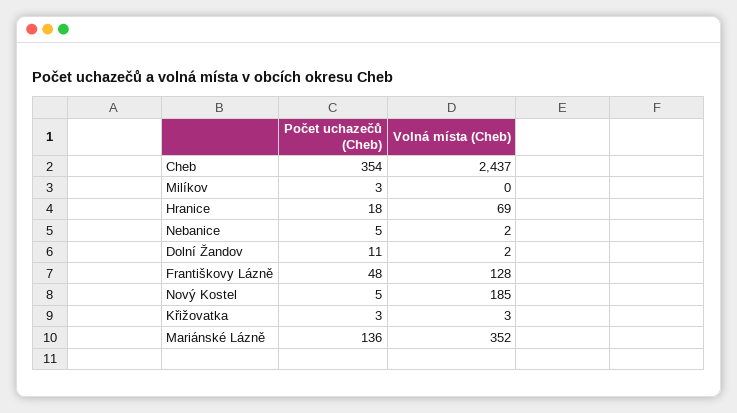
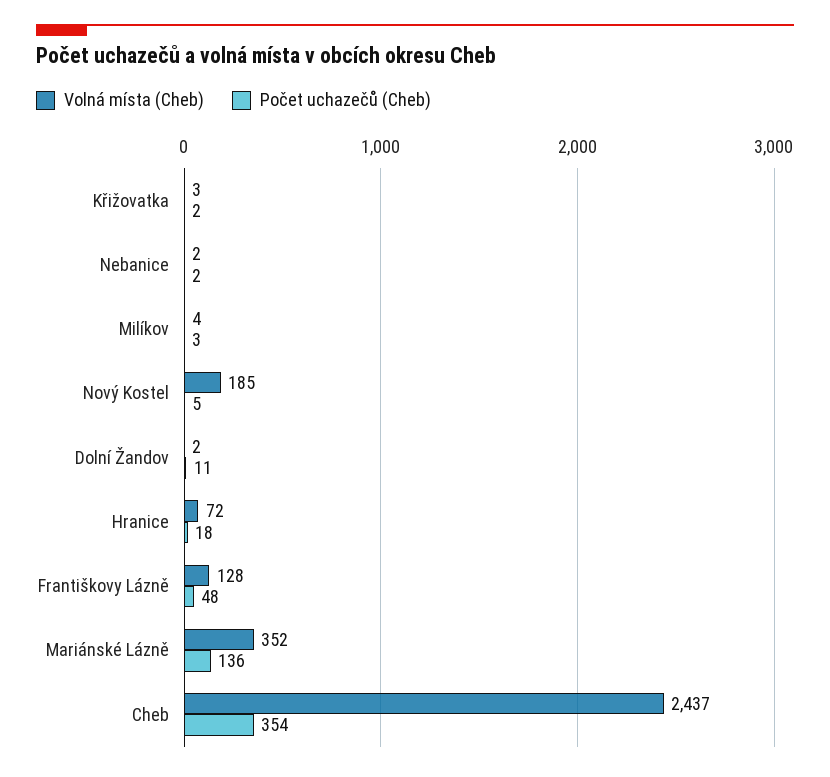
Volná místa (Cheb), Milíkov: 0 -> 4
Volná místa (Cheb), Hranice: 69 -> 72
Počet uchazečů (Cheb), Nebanice: 5 -> 2
Počet uchazečů (Cheb), Křižovatka: 3 -> 2

